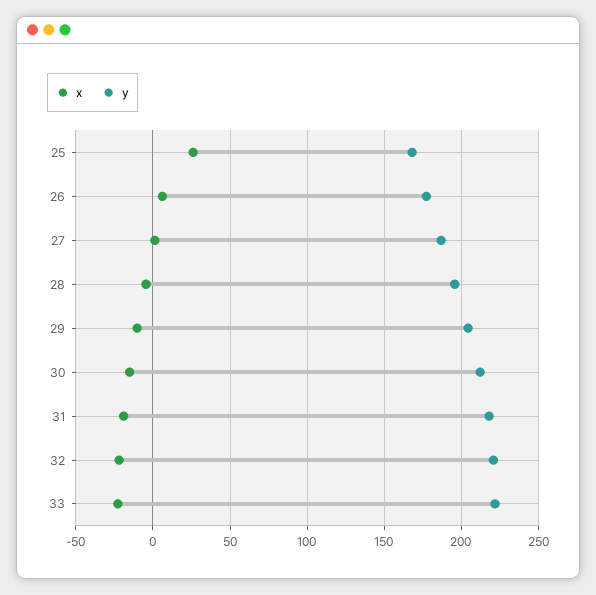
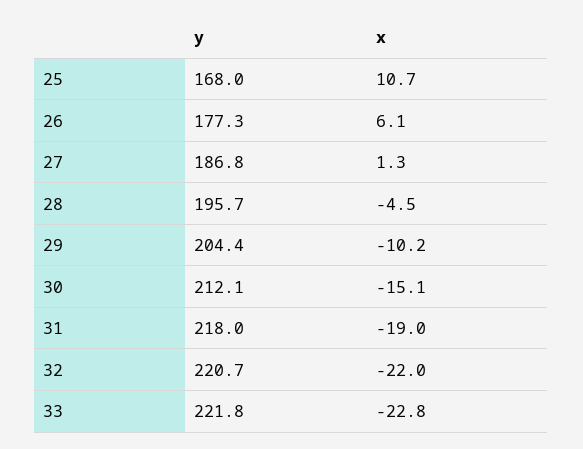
x, 25: 25 -> 10.7

